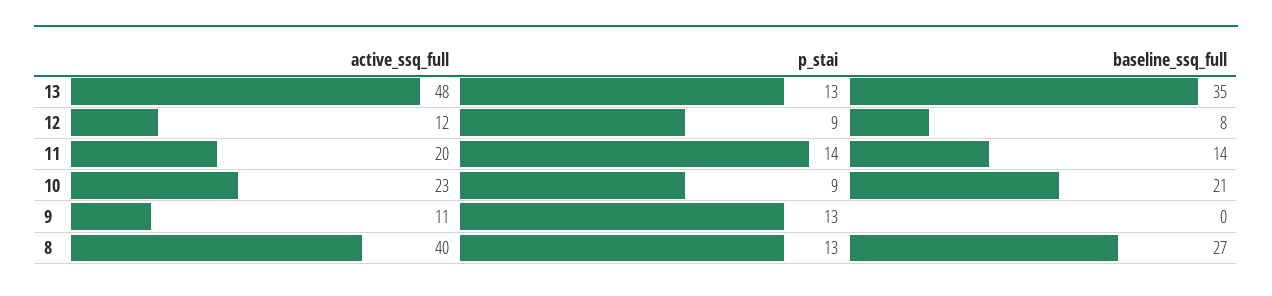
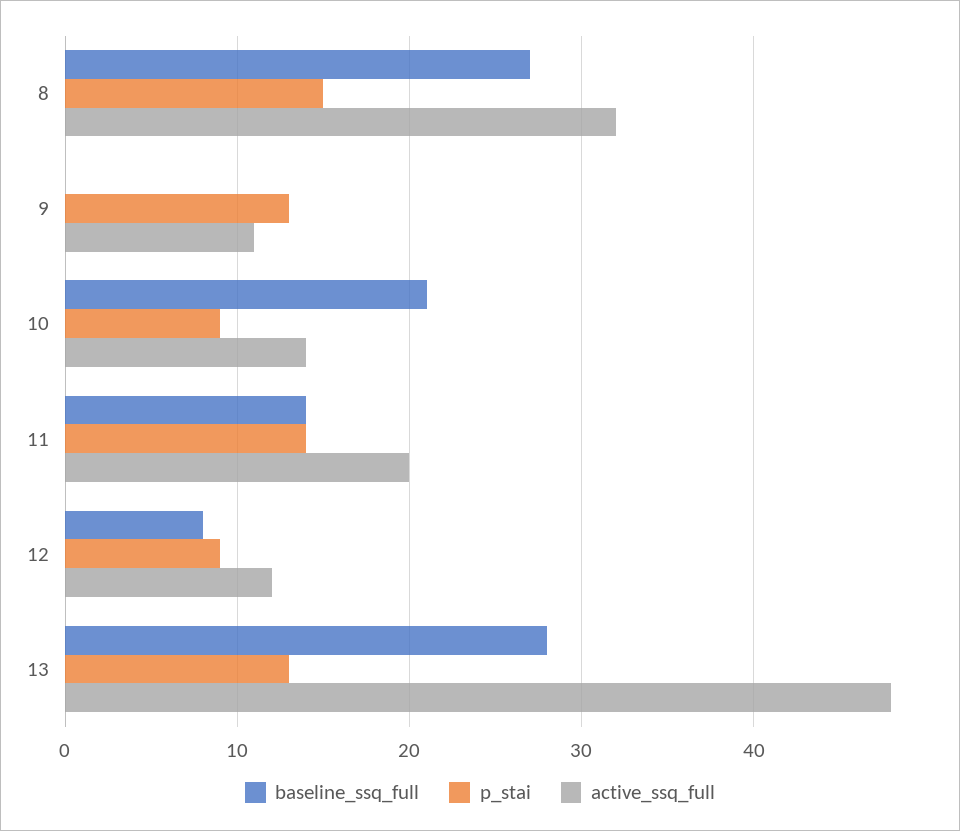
baseline_ssq_full, 13: 35 -> 28
active_ssq_full, 10: 23 -> 14
active_ssq_full, 8: 40 -> 32
p_stai, 8: 13 -> 15

